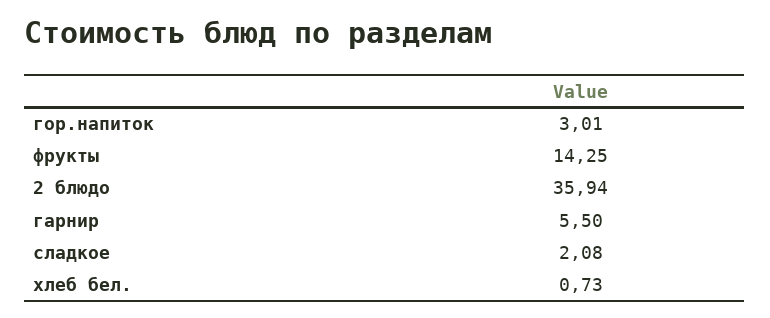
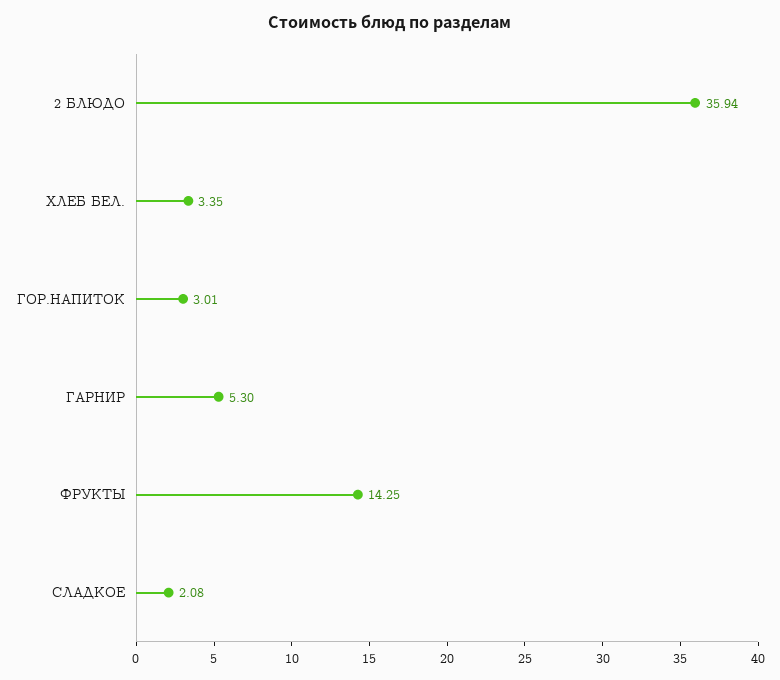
гарнир: 5.5 -> 5.3
хлеб бел.: 0.73 -> 3.35

